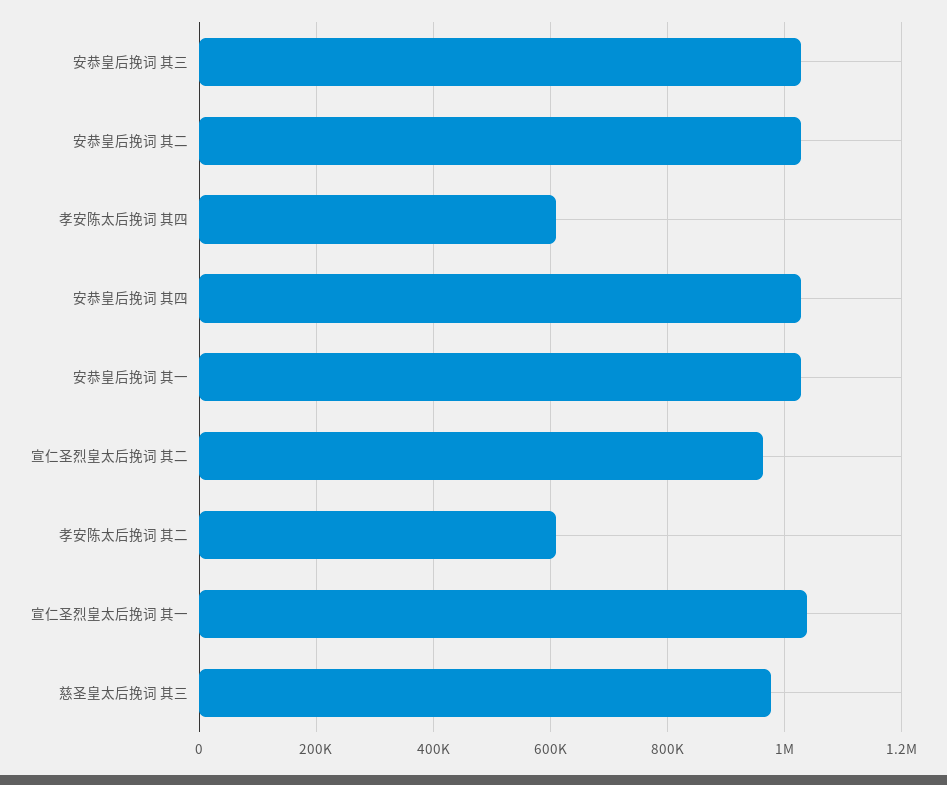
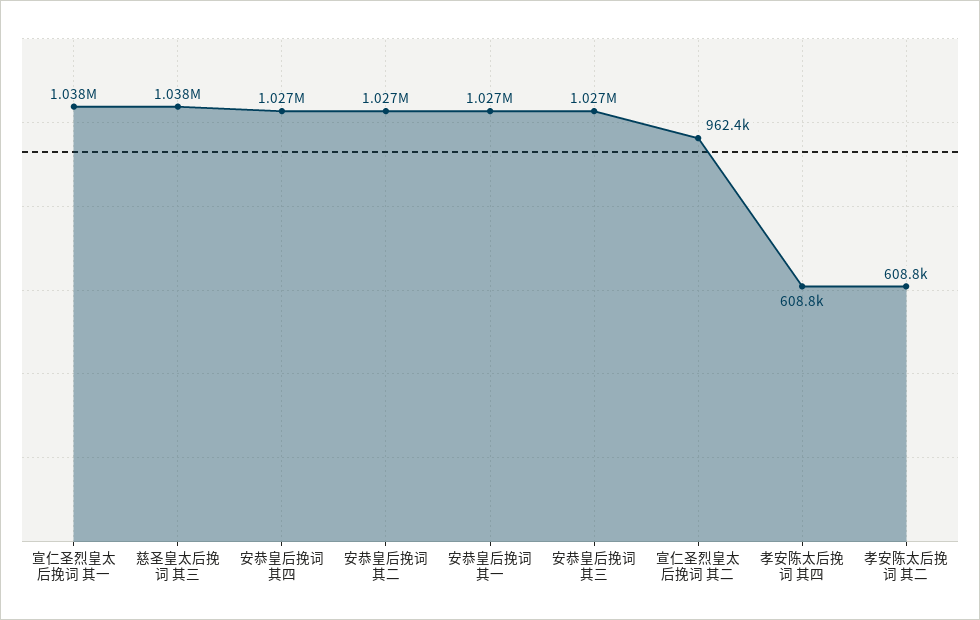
慈圣皇太后挽词 其三: 980000 -> 1038000

